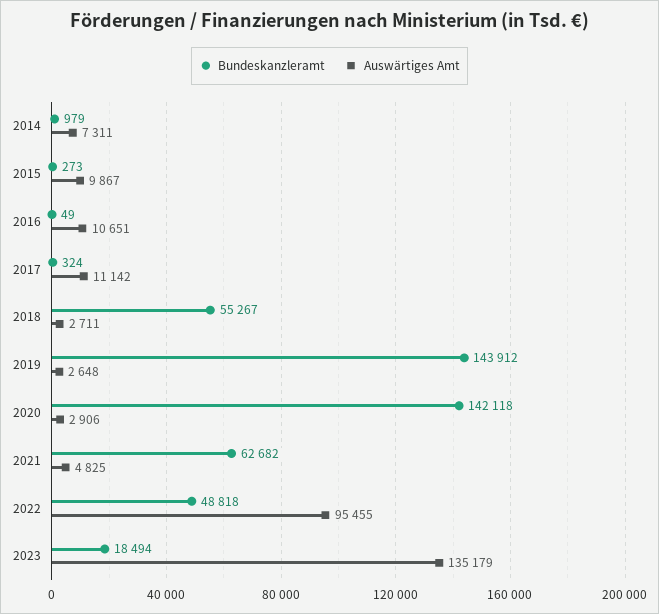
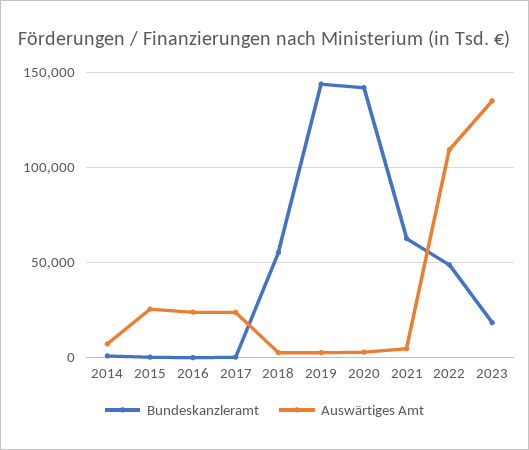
Auswärtiges Amt, 2015: 9867 -> 25000
Auswärtiges Amt, 2016: 10651 -> 25000
Auswärtiges Amt, 2017: 11142 -> 25000
Auswärtiges Amt, 2022: 95455 -> 110000

